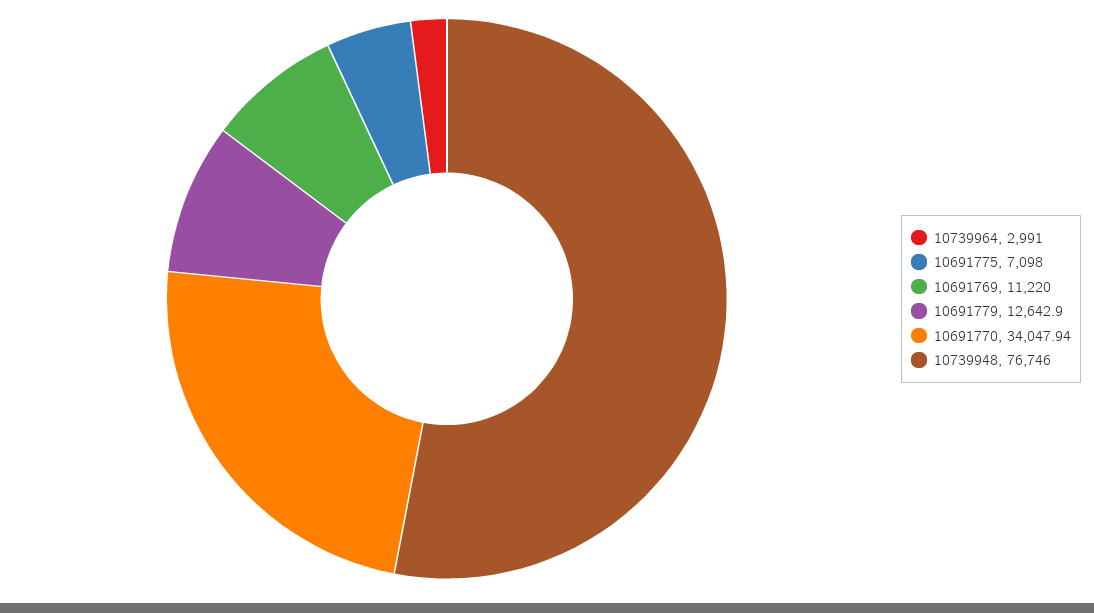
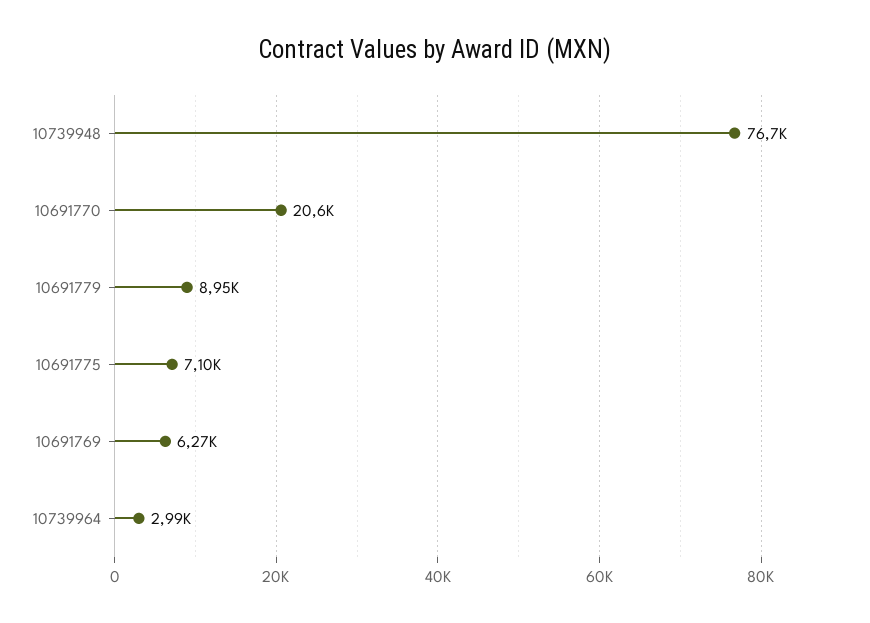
10691769: 11220 -> 6270
10691779: 12642.9 -> 8950
10691770: 34047.94 -> 20600

